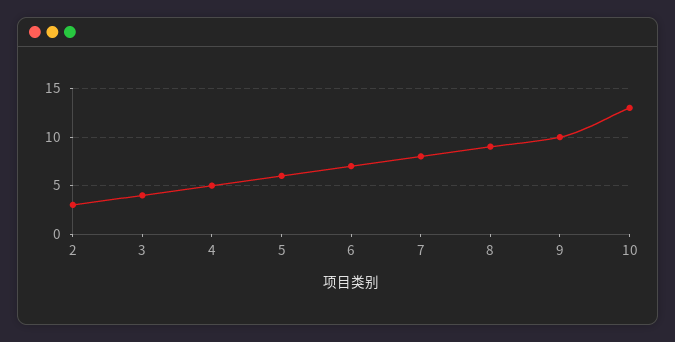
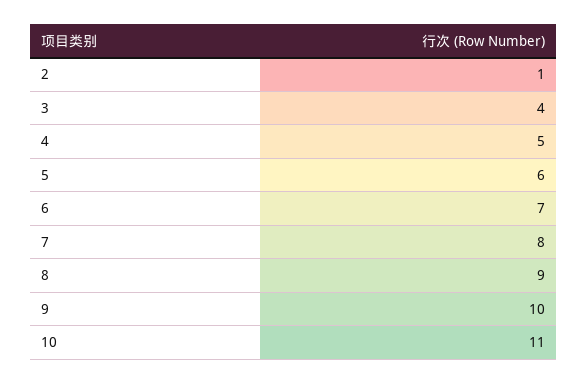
2: 3 -> 1
10: 13 -> 11

